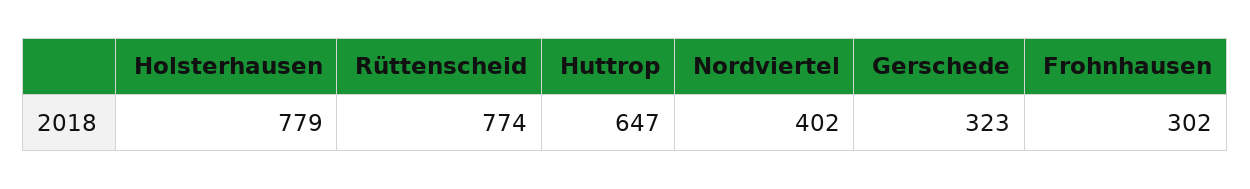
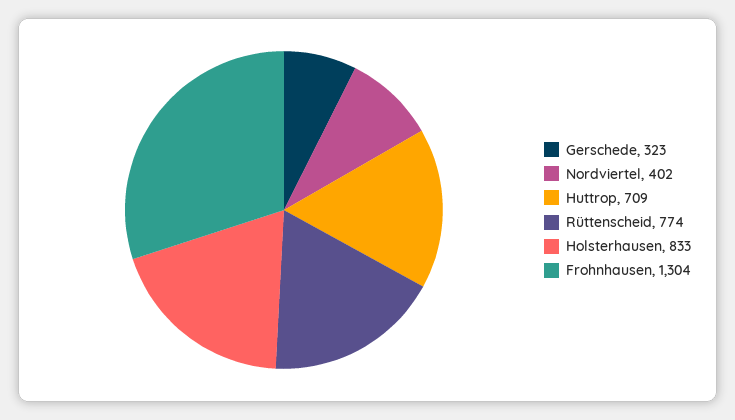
Holsterhausen: 779 -> 833
Huttrop: 647 -> 709
Frohnhausen: 302 -> 1304

